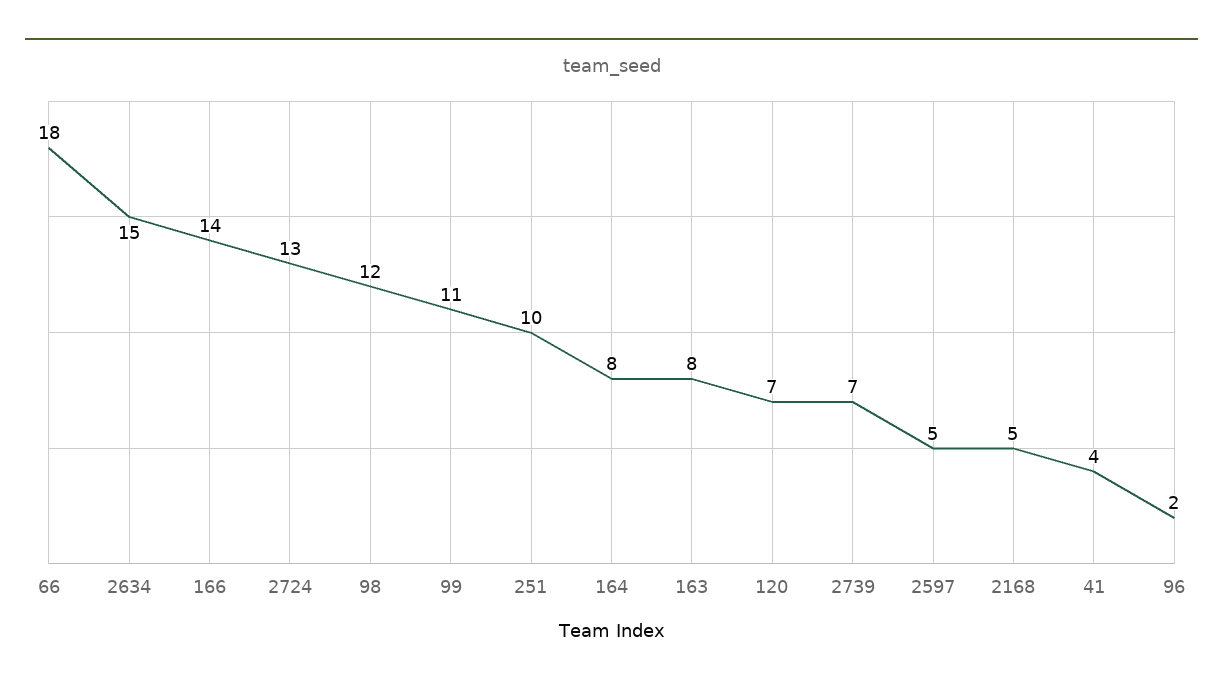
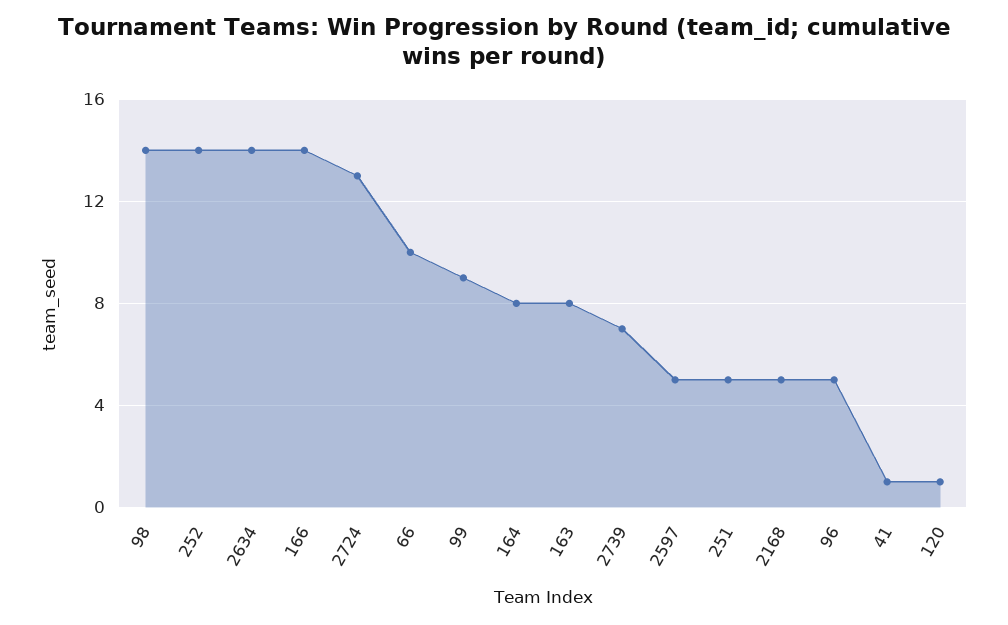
66: 18 -> 10
2634: 15 -> 14
98: 12 -> 14
99: 11 -> 9
251: 10 -> 5
120: 7 -> 1
41: 4 -> 1
96: 2 -> 5
252: none -> 14

